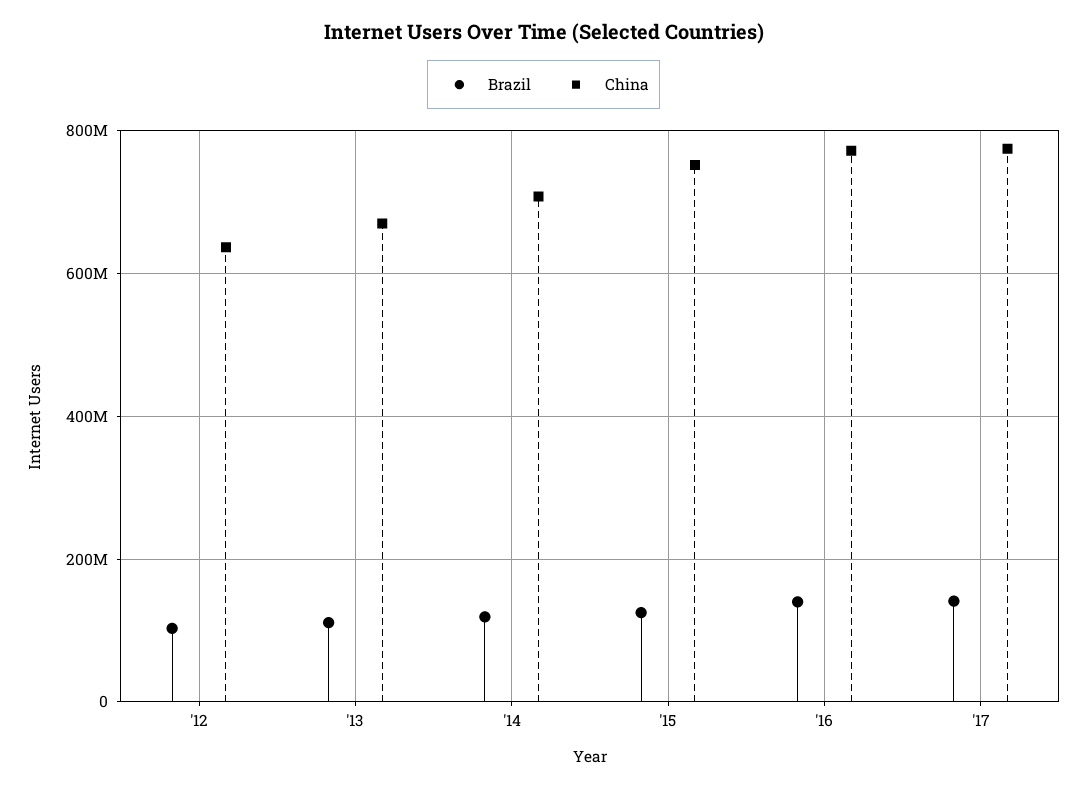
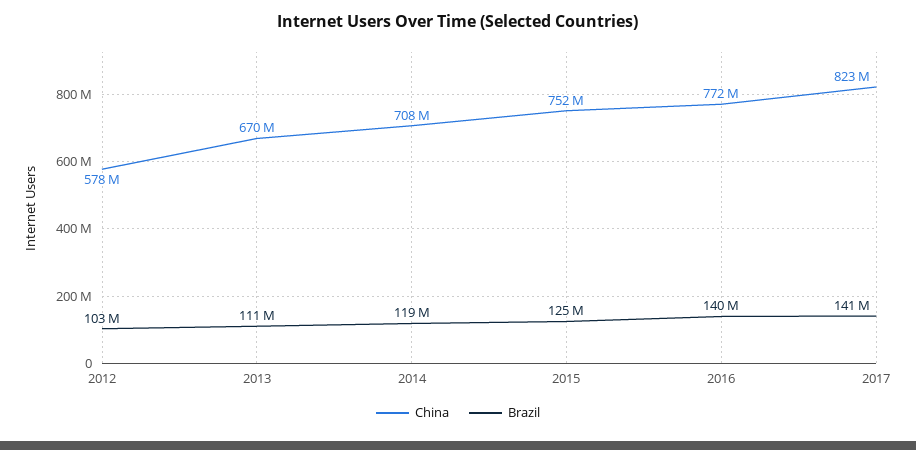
China, '12: 640000000 -> 578000000
China, '17: 780000000 -> 823000000

